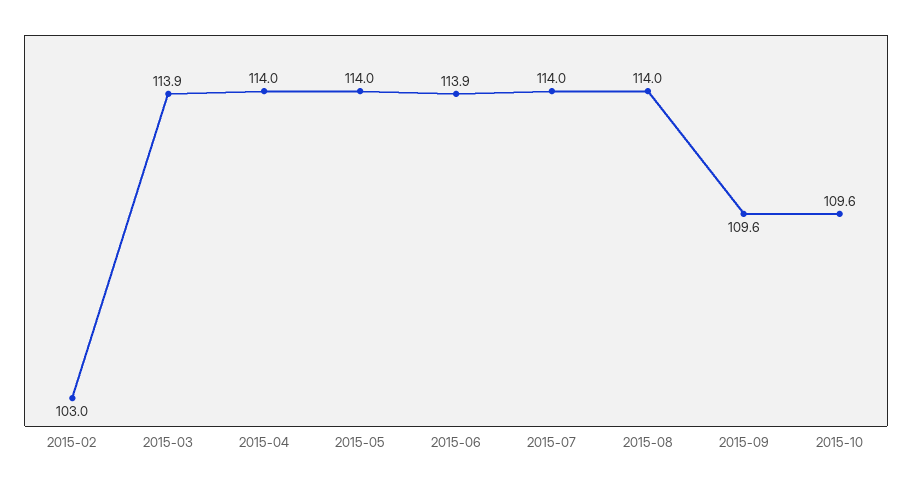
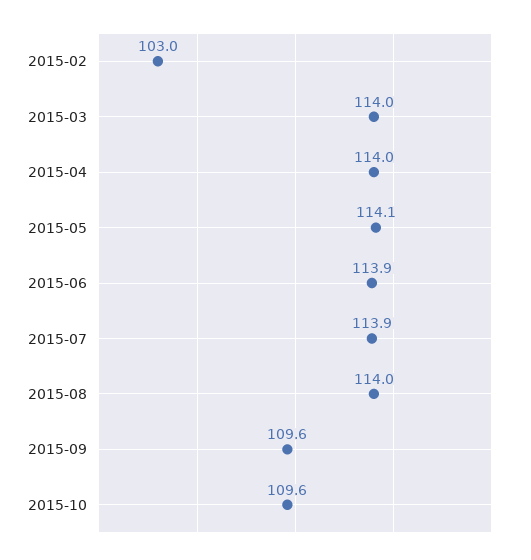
2015-03: 113.9 -> 114
2015-05: 114 -> 114.1
2015-07: 114 -> 113.9

